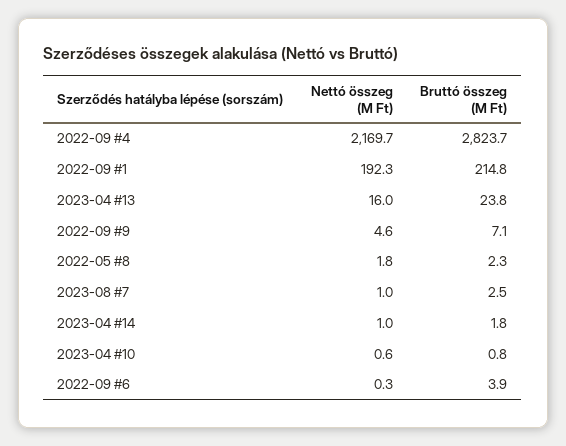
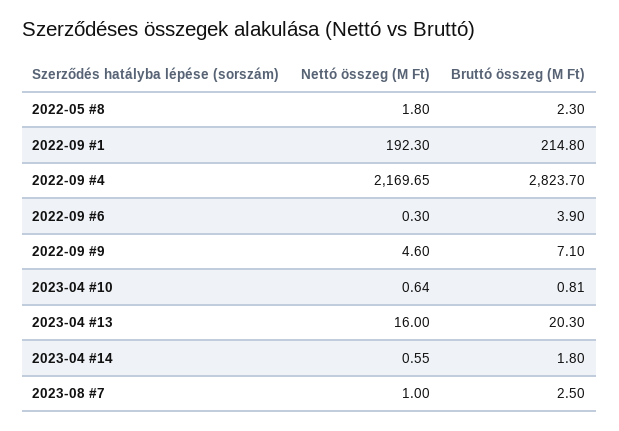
Bruttó összeg (M Ft), 2023-04 #13: 23.8 -> 20.3
Nettó összeg (M Ft), 2023-04 #14: 1 -> 0.55

